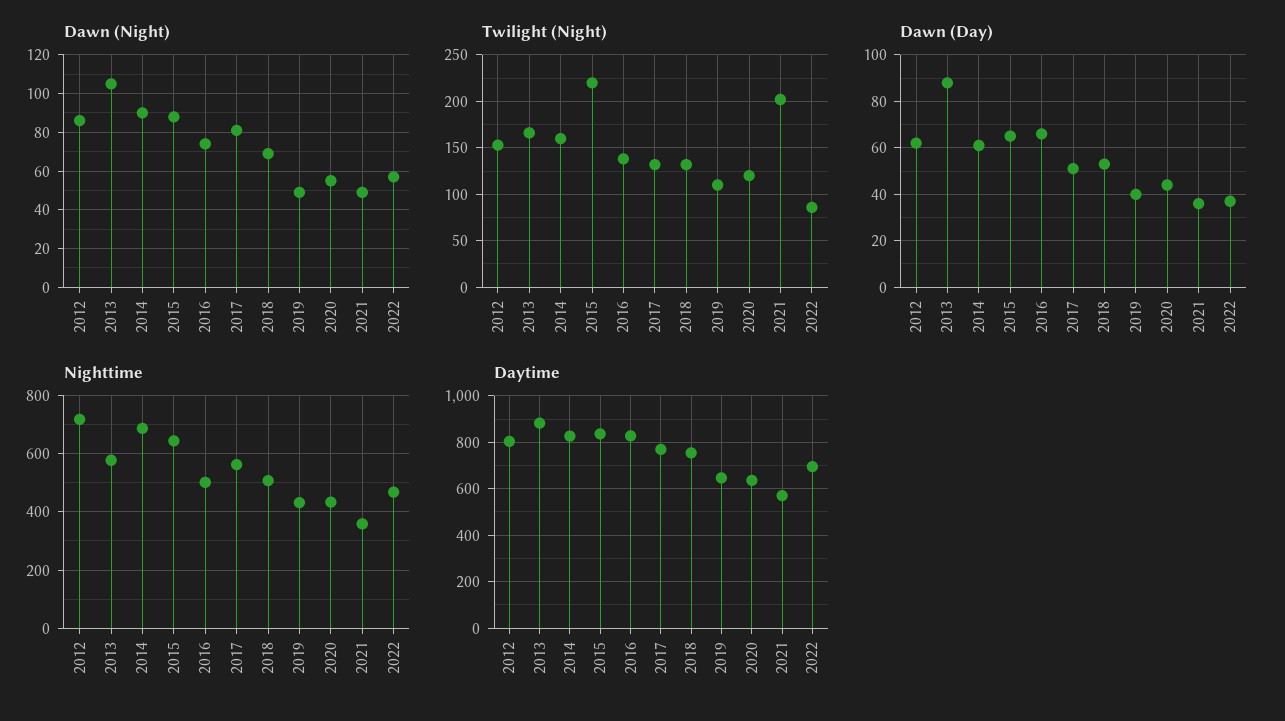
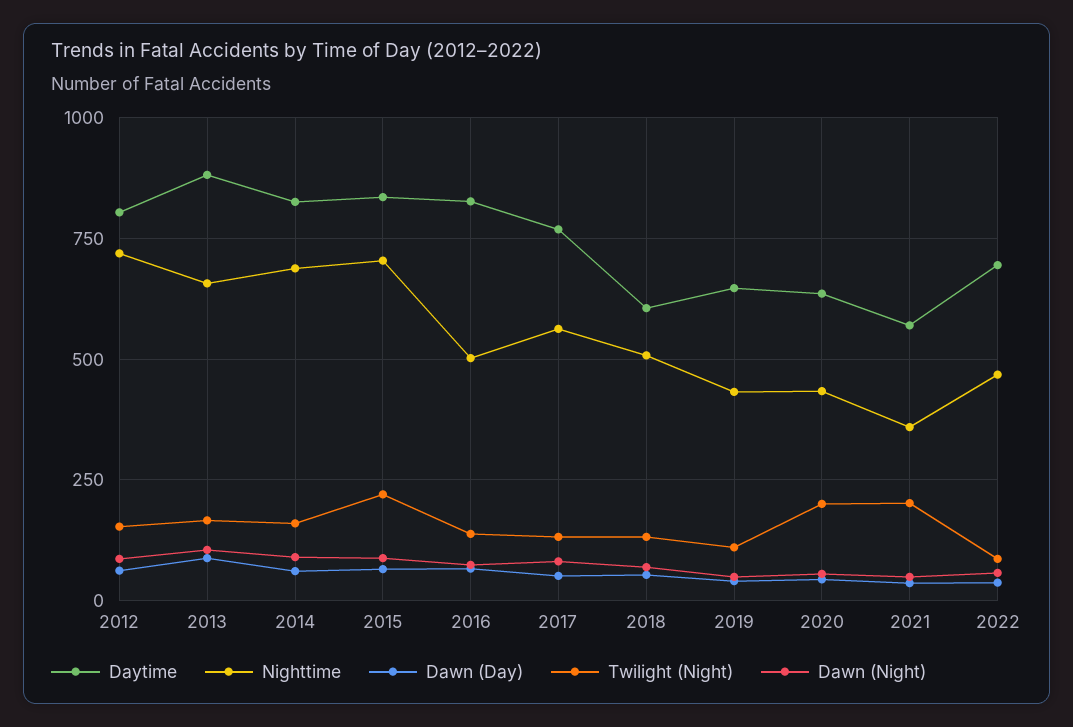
Twilight (Night), 2020: 120 -> 200
Nighttime, 2013: 575 -> 650
Nighttime, 2015: 650 -> 700
Daytime, 2018: 750 -> 600

